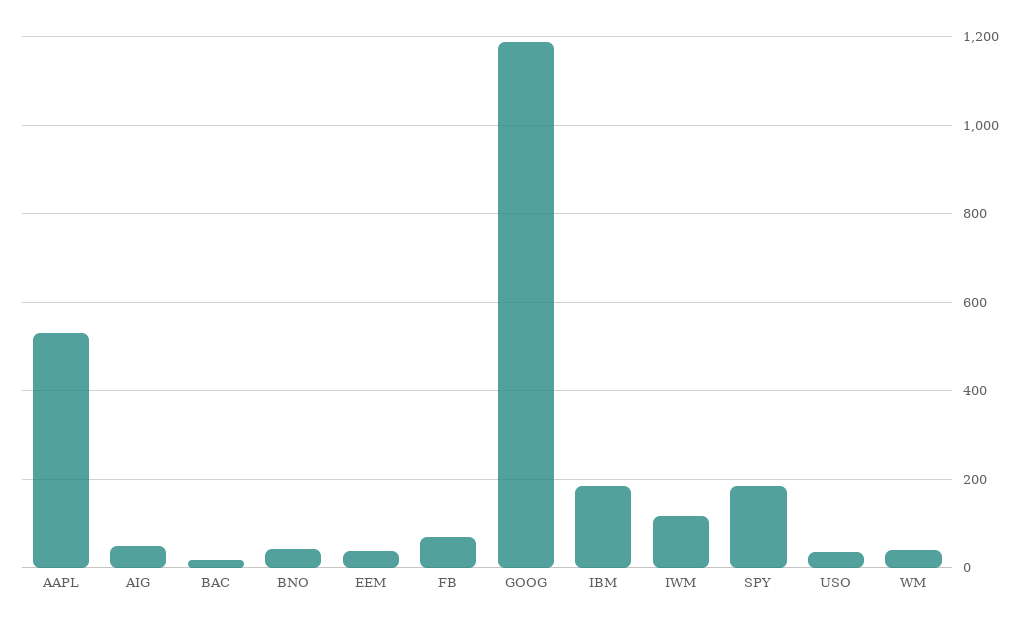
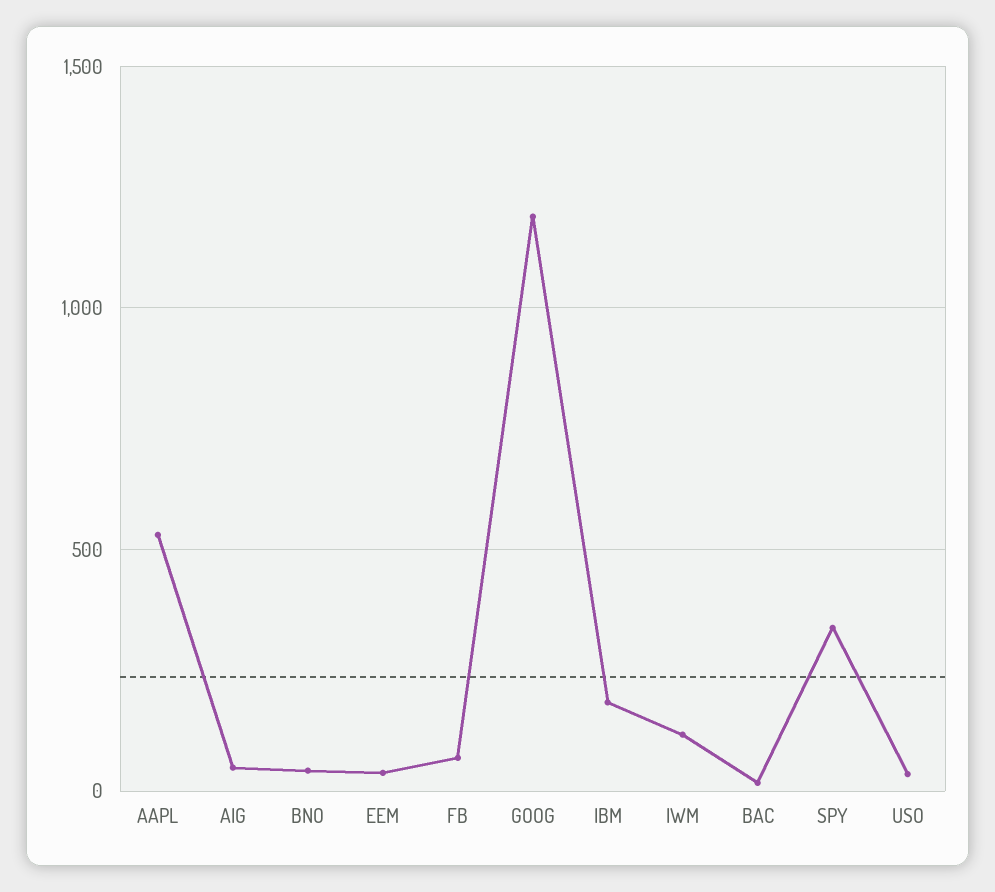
SPY: 180 -> 350
WM: 40 -> none

